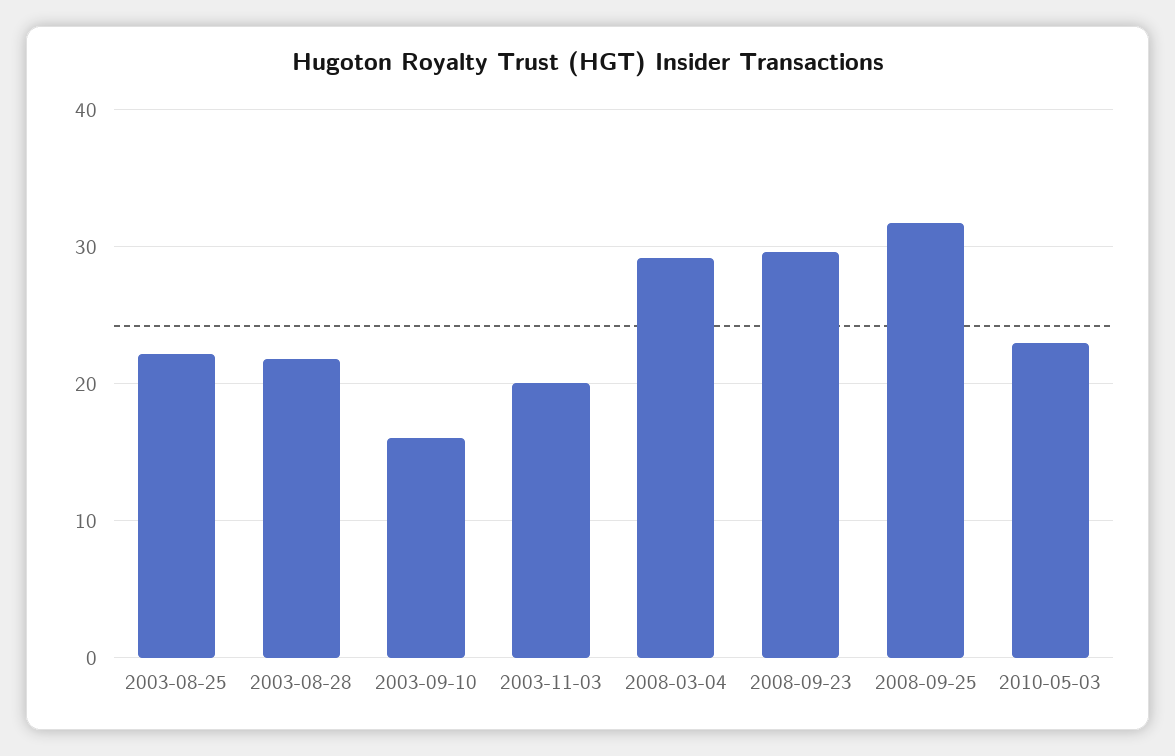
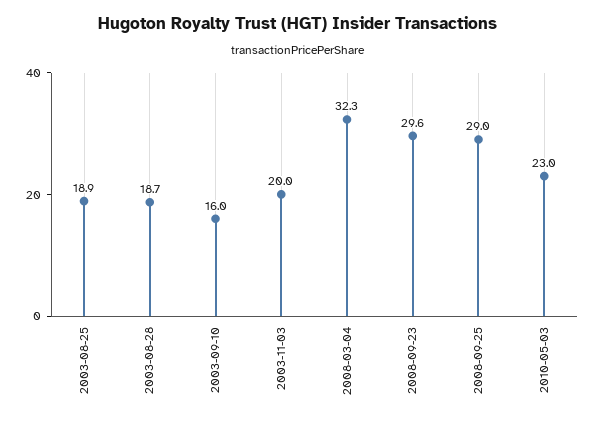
2003-08-25: 22 -> 18.9
2003-08-28: 22 -> 18.7
2008-03-04: 29 -> 32.3
2008-09-25: 32 -> 29

